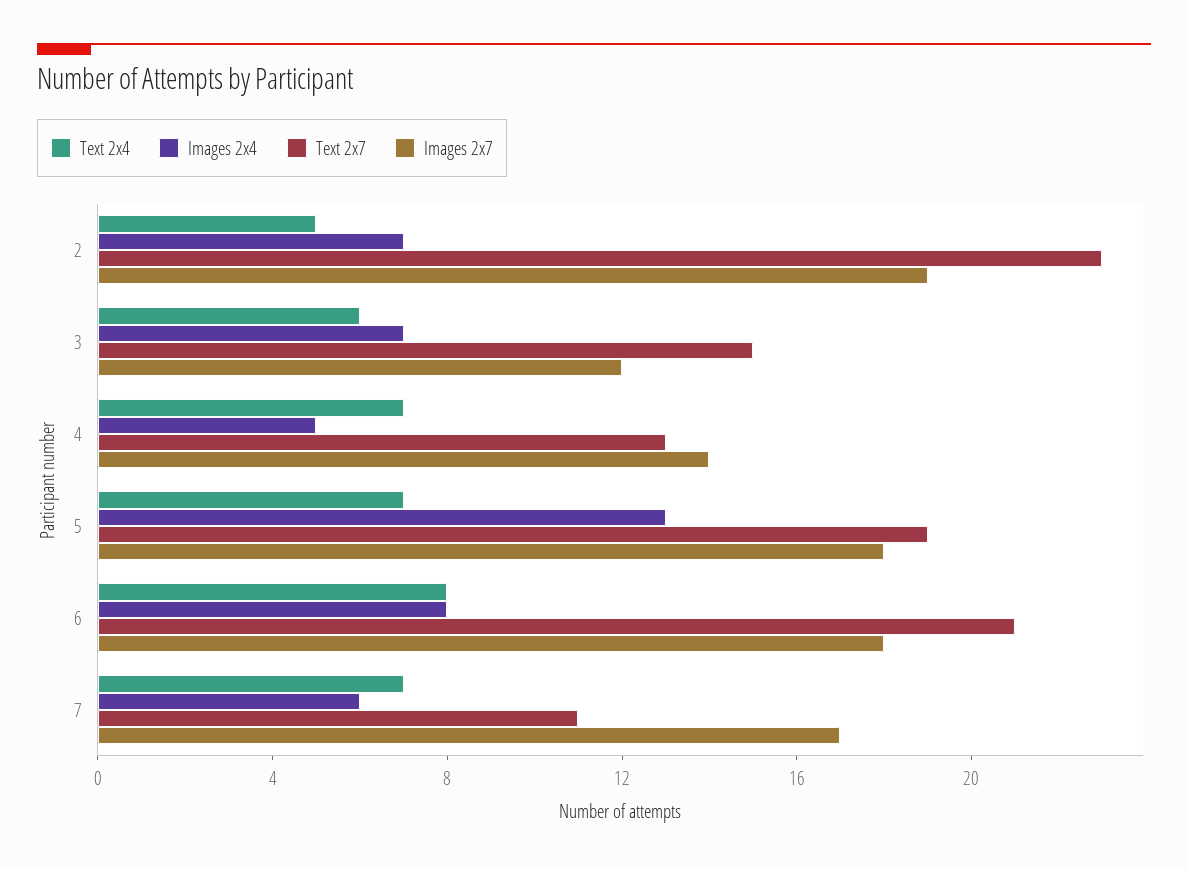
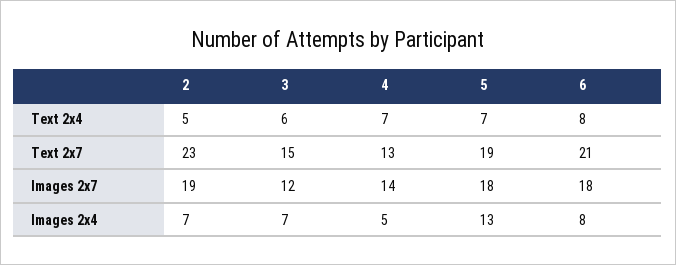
Text 2x4, 7: 7 -> none
Images 2x4, 7: 6 -> none
Text 2x7, 7: 11 -> none
Images 2x7, 7: 17 -> none

